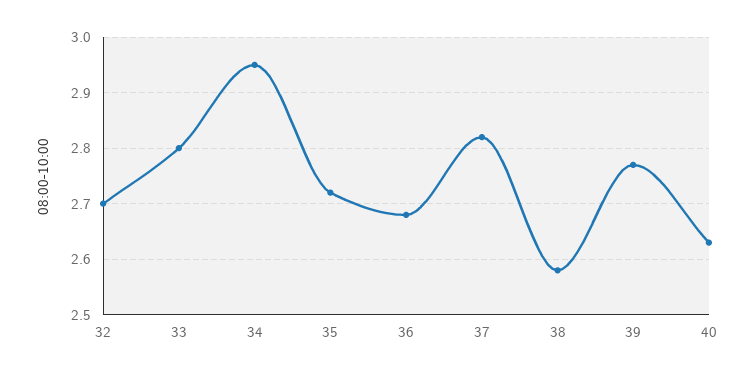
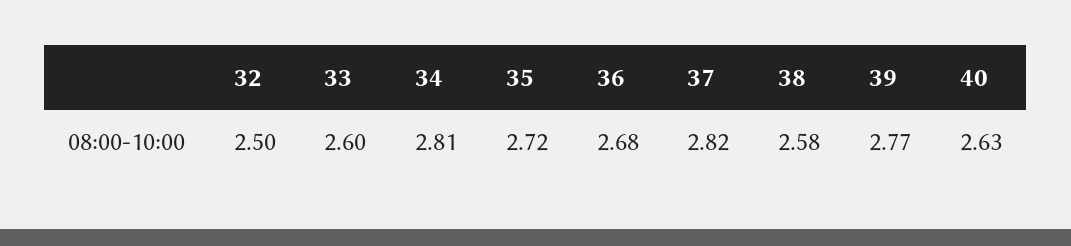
32: 2.7 -> 2.5
33: 2.8 -> 2.6
34: 2.95 -> 2.81

